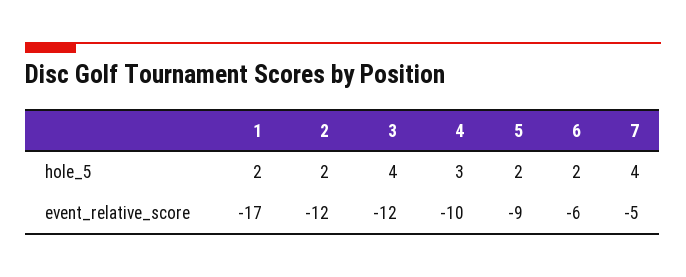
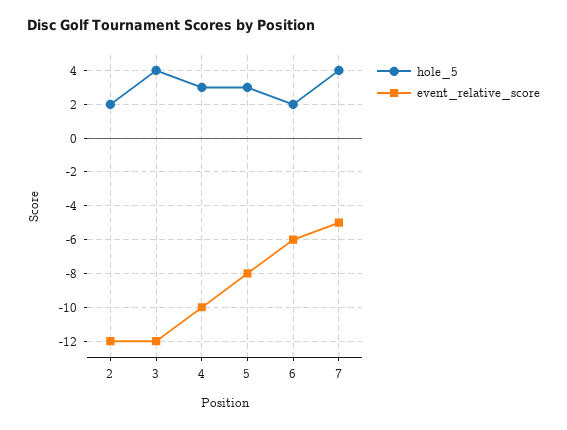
hole_5, 1: 2 -> none
hole_5, 5: 2 -> 3
event_relative_score, 1: -17 -> none
event_relative_score, 5: -9 -> -8

